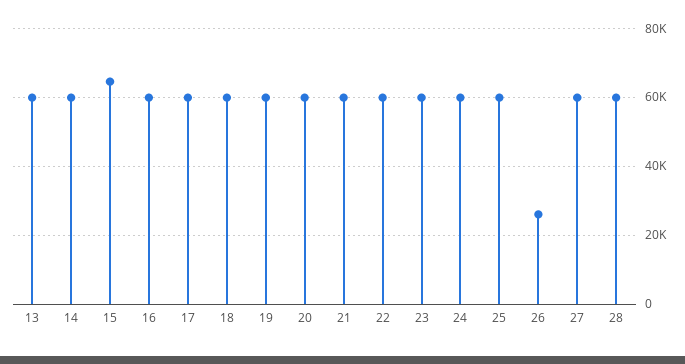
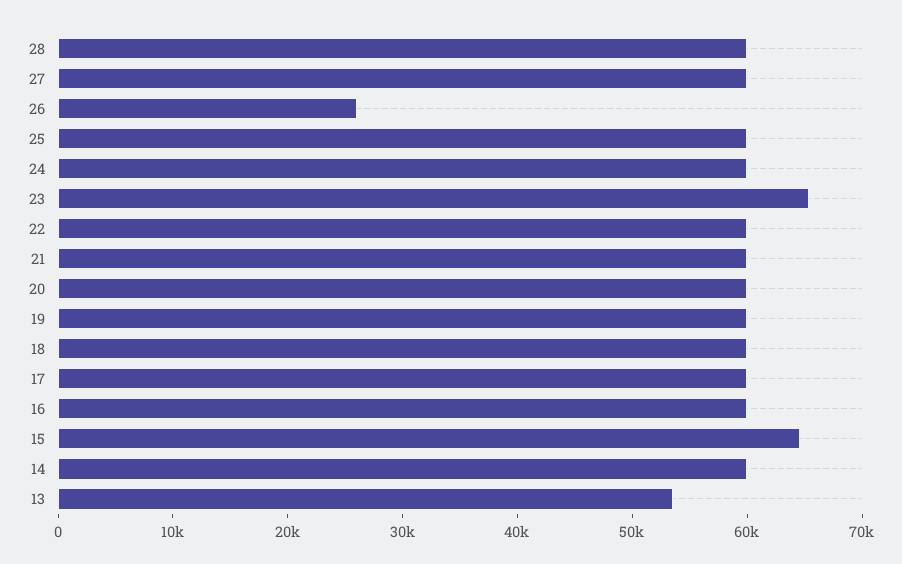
13: 60000 -> 54000
23: 60000 -> 66000

